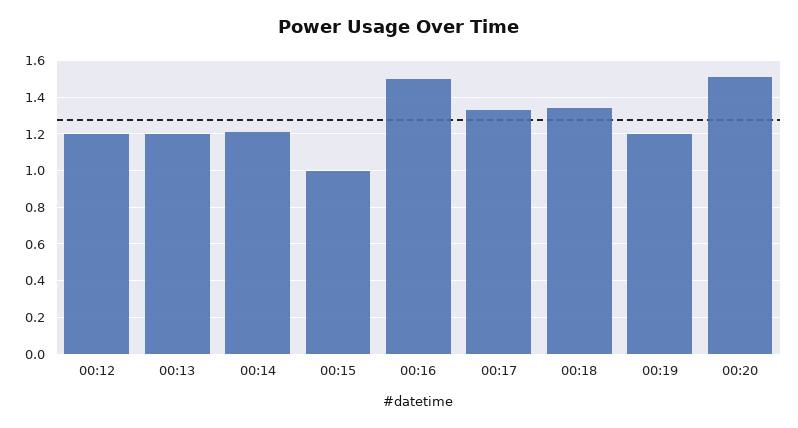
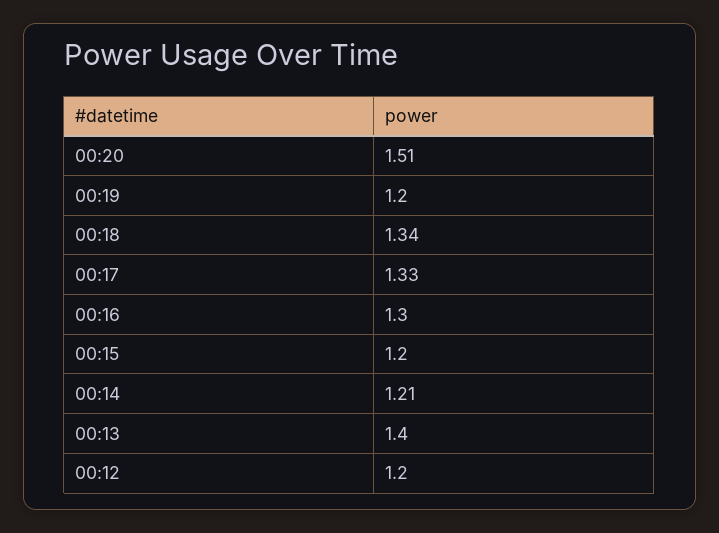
00:13: 1.2 -> 1.4
00:15: 1 -> 1.2
00:16: 1.5 -> 1.3

